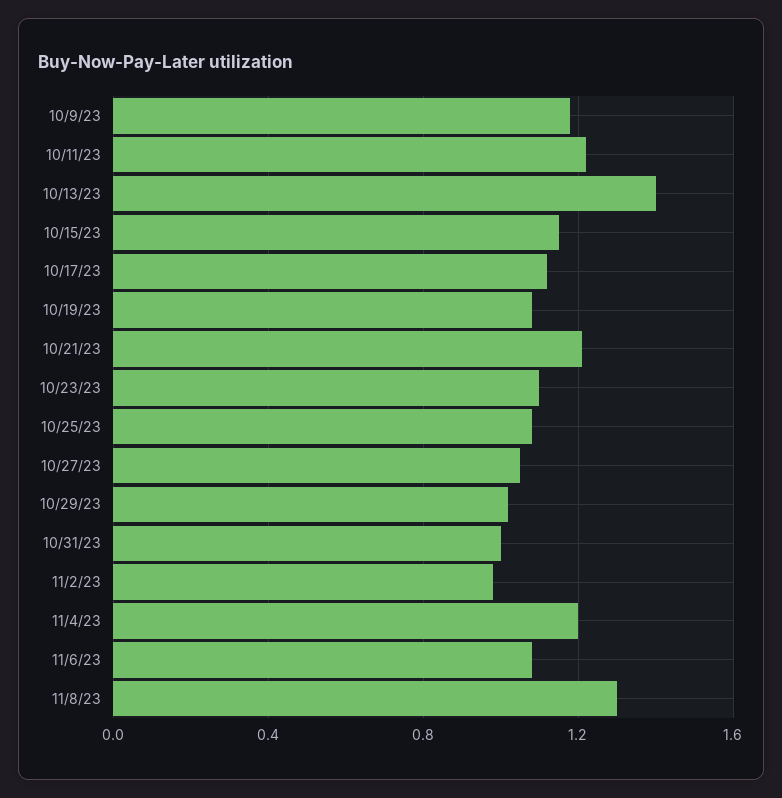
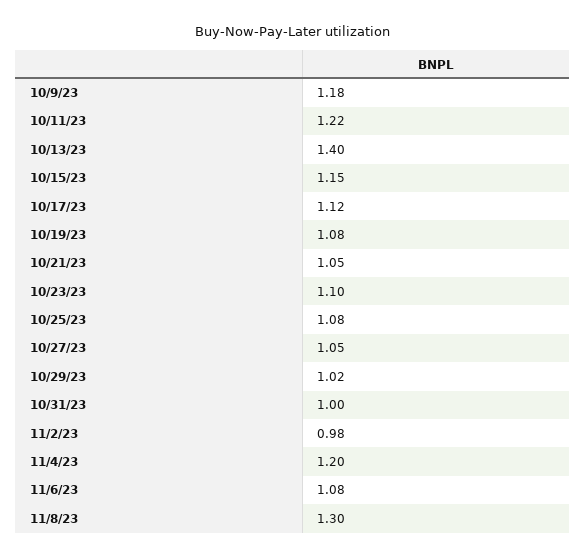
10/21/23: 1.2 -> 1.05

